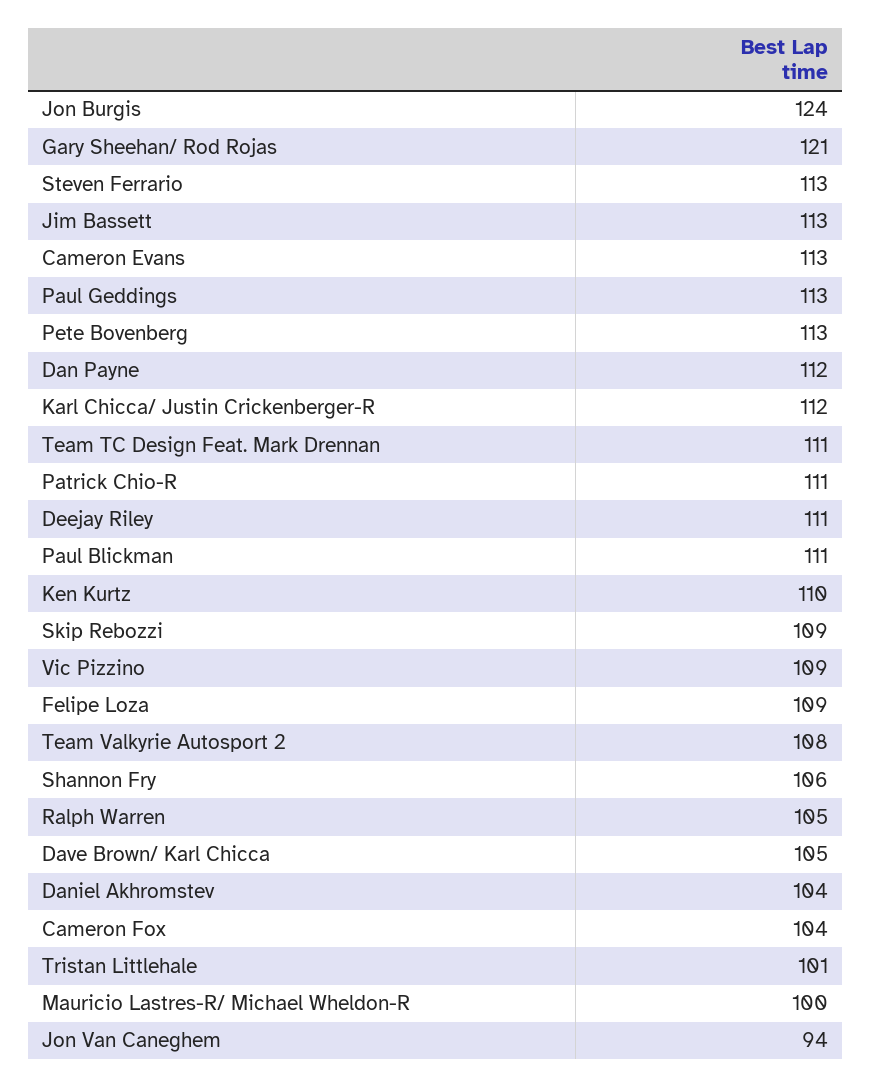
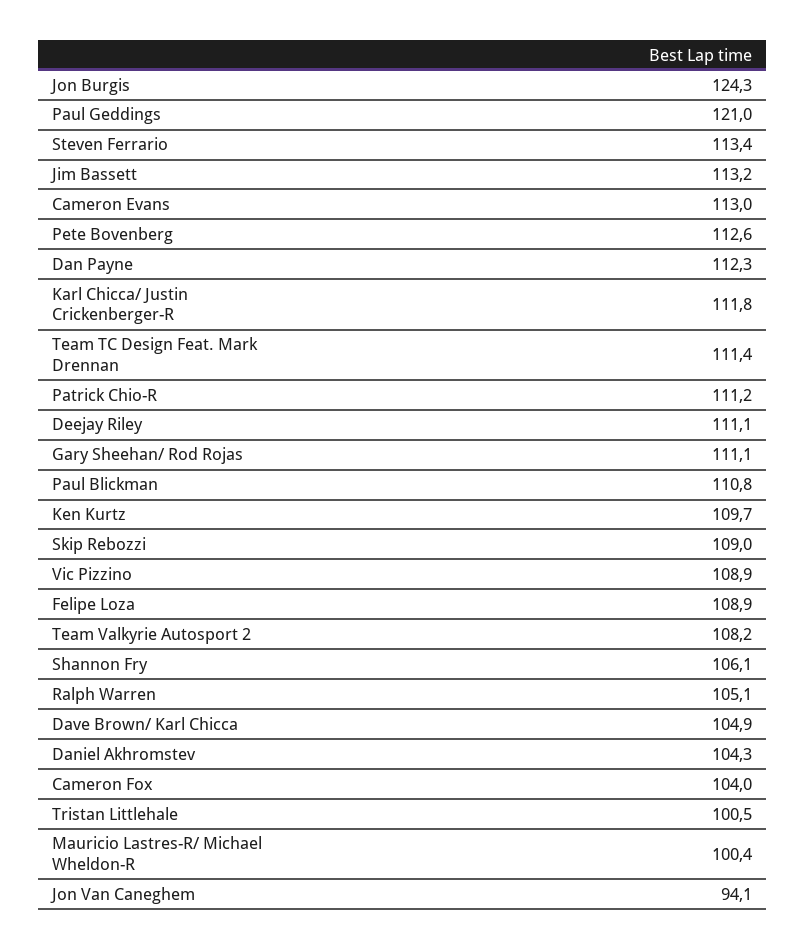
Gary Sheehan/ Rod Rojas: 121 -> 111.1
Paul Geddings: 113 -> 121

